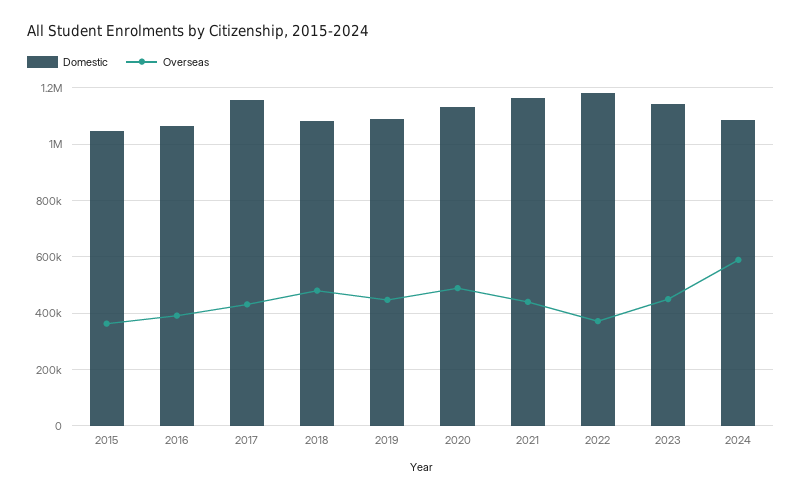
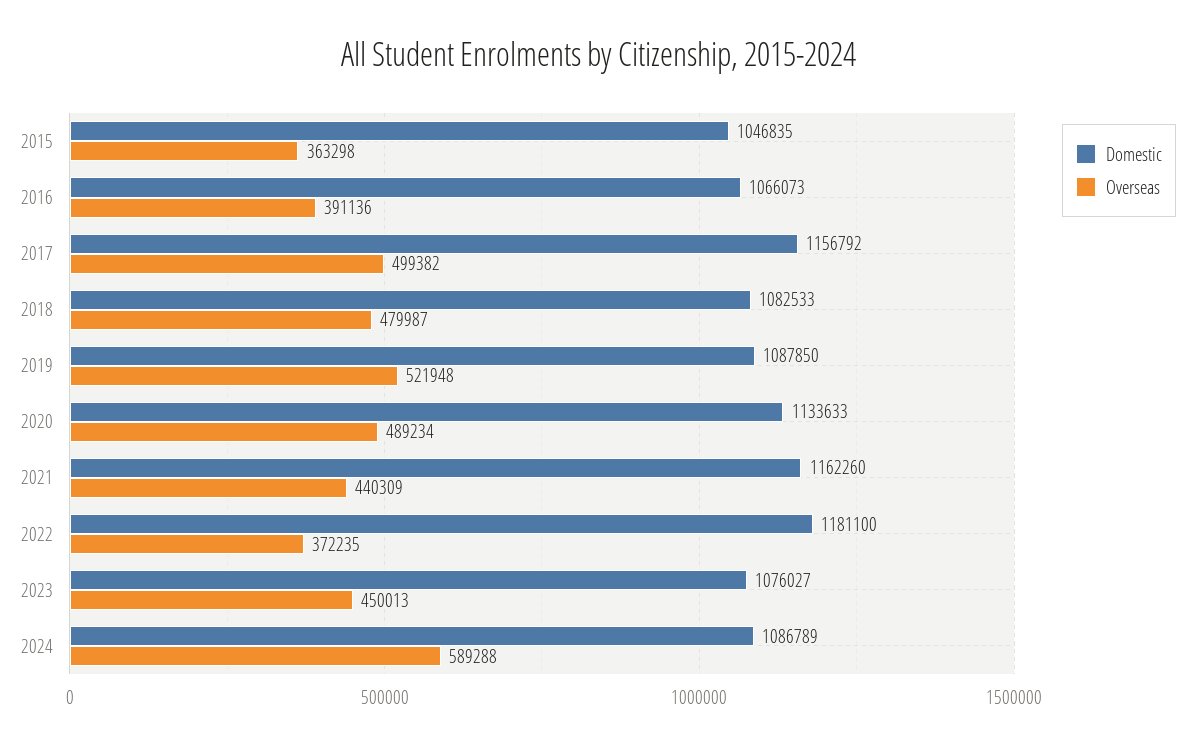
Overseas, 2017: 425000 -> 499382
Overseas, 2019: 450000 -> 521948
Domestic, 2023: 1150000 -> 1076027

